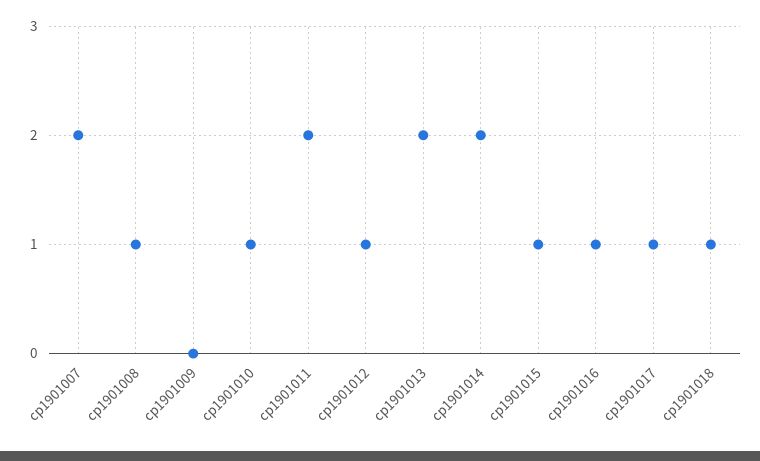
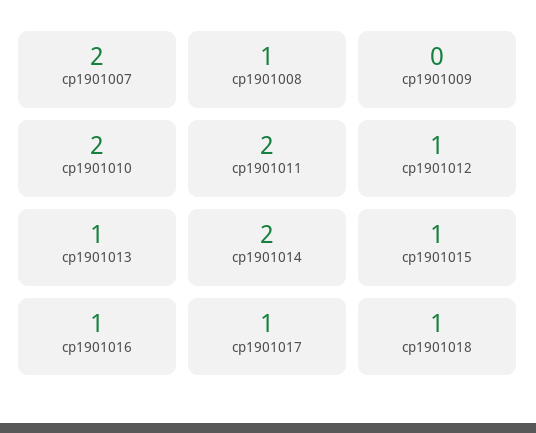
cp1901010: 1 -> 2
cp1901013: 2 -> 1

